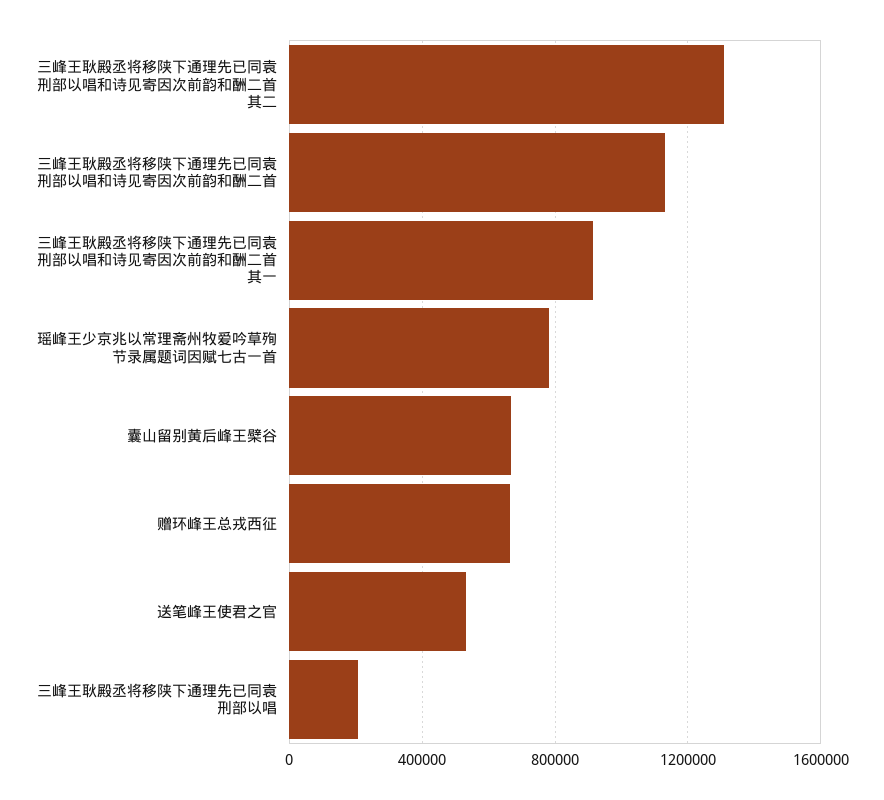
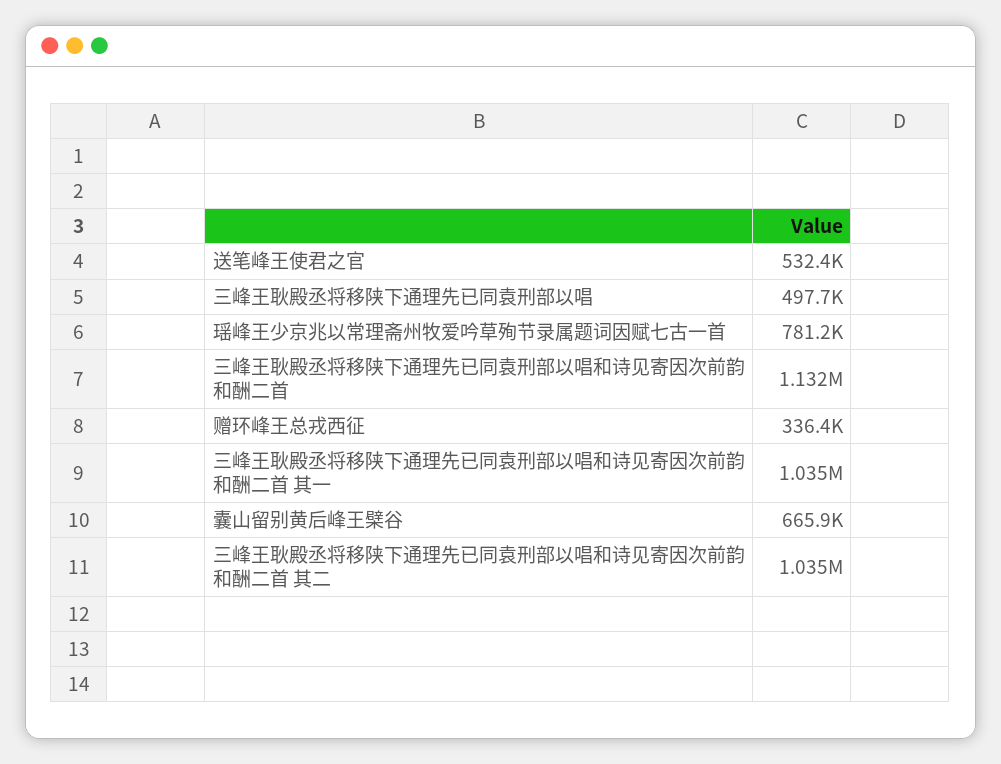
三峰王耿殿丞将移陕下通理先已同袁刑部以唱和诗见寄因次前韵和酬二首 其二: 1300000 -> 1035000
三峰王耿殿丞将移陕下通理先已同袁刑部以唱和诗见寄因次前韵和酬二首 其一: 900000 -> 1035000
赠环峰王总戎西征: 650000 -> 336400
三峰王耿殿丞将移陕下通理先已同袁刑部以唱: 200000 -> 497700

